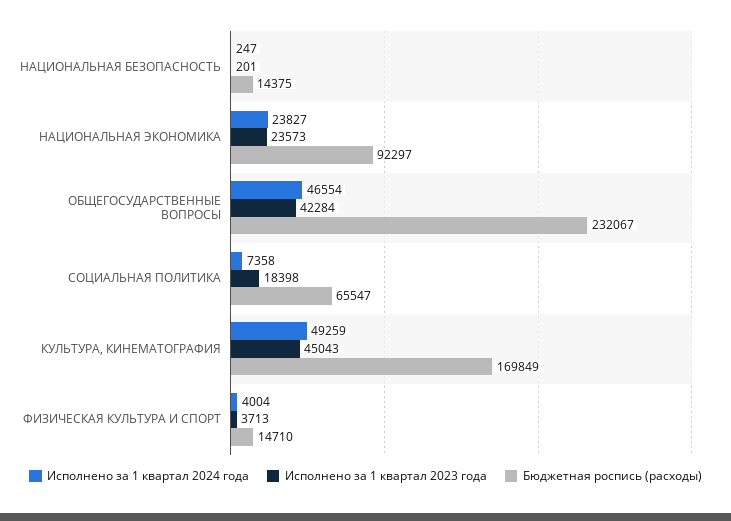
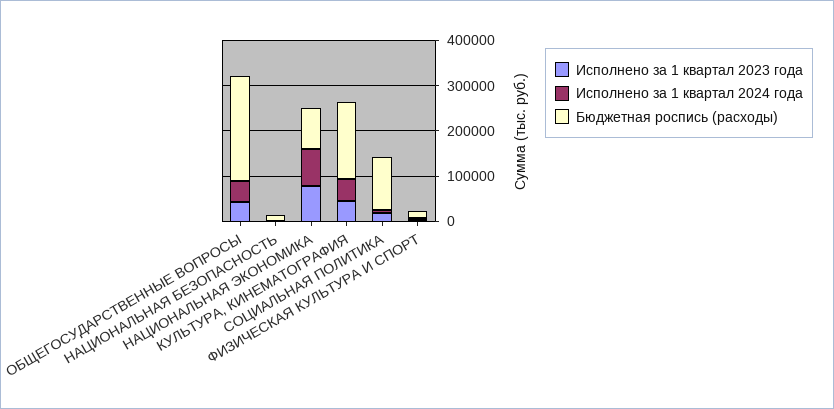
Исполнено за 1 квартал 2024 года, НАЦИОНАЛЬНАЯ ЭКОНОМИКА: 23827 -> 80000
Исполнено за 1 квартал 2023 года, НАЦИОНАЛЬНАЯ ЭКОНОМИКА: 23573 -> 80000
Бюджетная роспись (расходы), СОЦИАЛЬНАЯ ПОЛИТИКА: 65547 -> 120000

